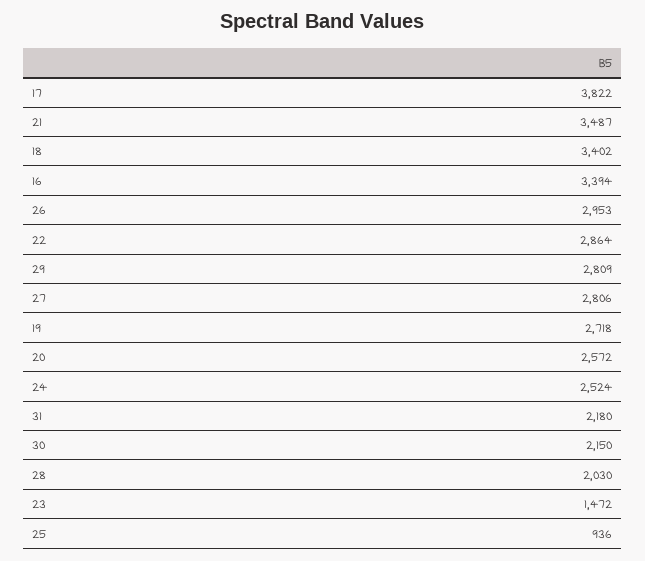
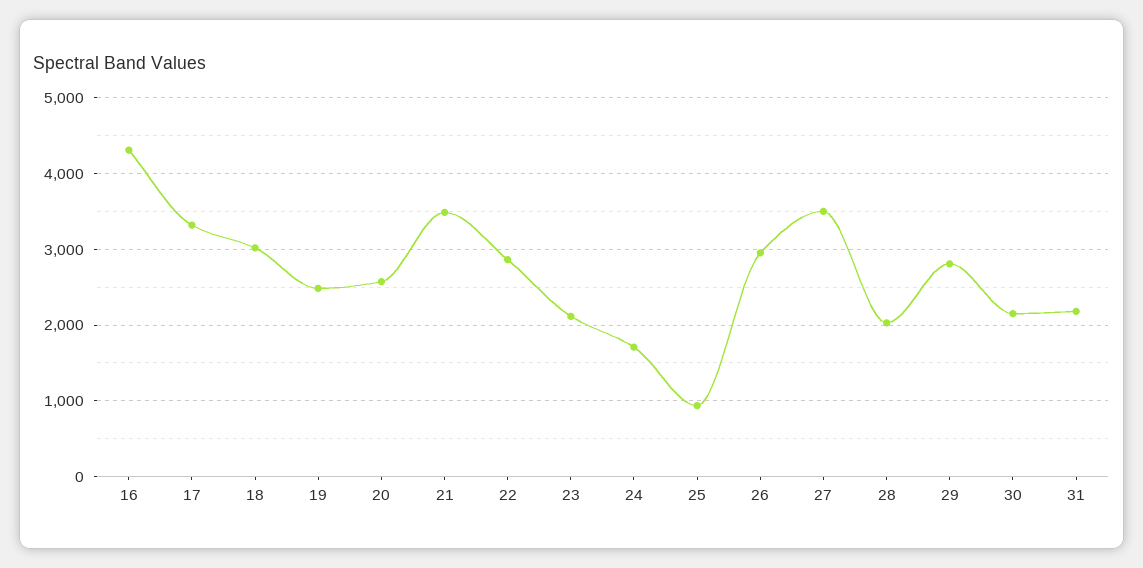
17: 3822 -> 3300
18: 3402 -> 3000
16: 3394 -> 4300
27: 2806 -> 3500
19: 2718 -> 2500
24: 2524 -> 1700
23: 1472 -> 2100

